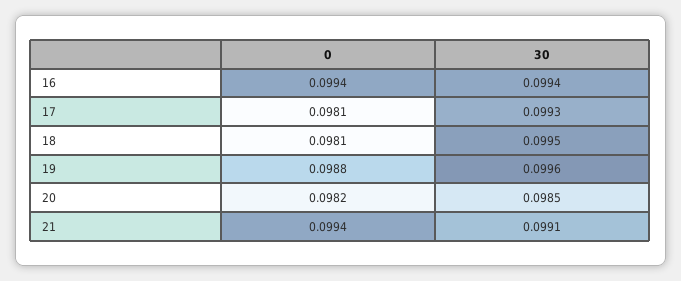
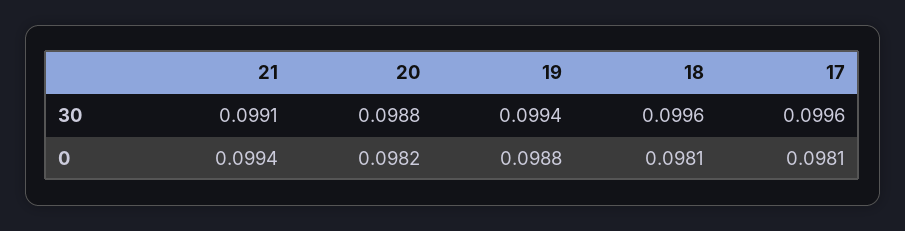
0, 16: 0.0994 -> none
30, 16: 0.0994 -> none
30, 17: 0.0993 -> 0.0996
30, 18: 0.0995 -> 0.0996
30, 19: 0.0996 -> 0.0994
30, 20: 0.0985 -> 0.0988

